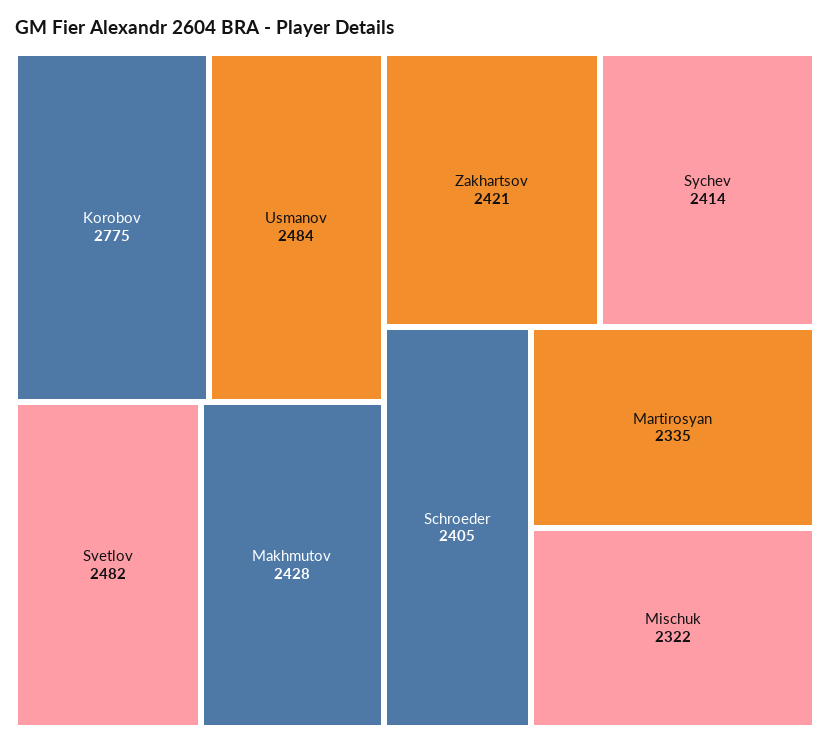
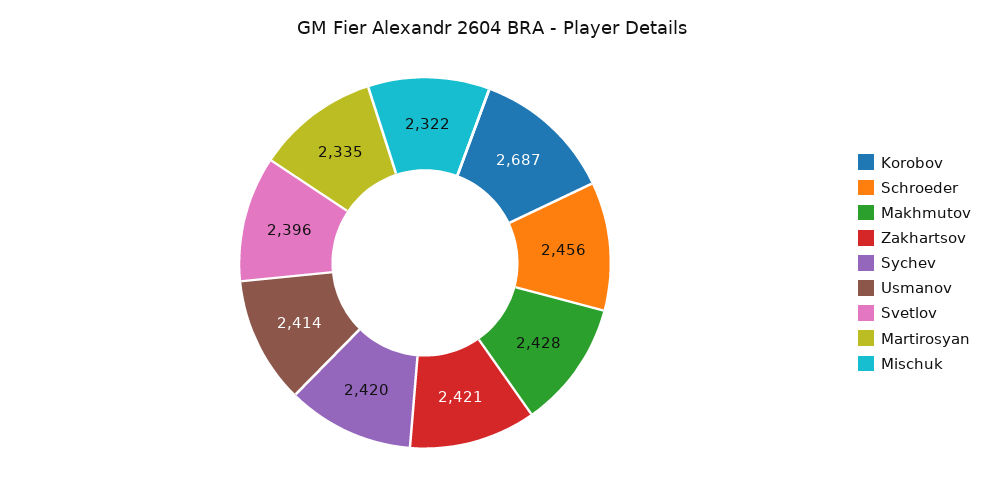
Korobov: 2775 -> 2687
Usmanov: 2484 -> 2414
Svetlov: 2482 -> 2396
Sychev: 2414 -> 2420
Schroeder: 2405 -> 2456

